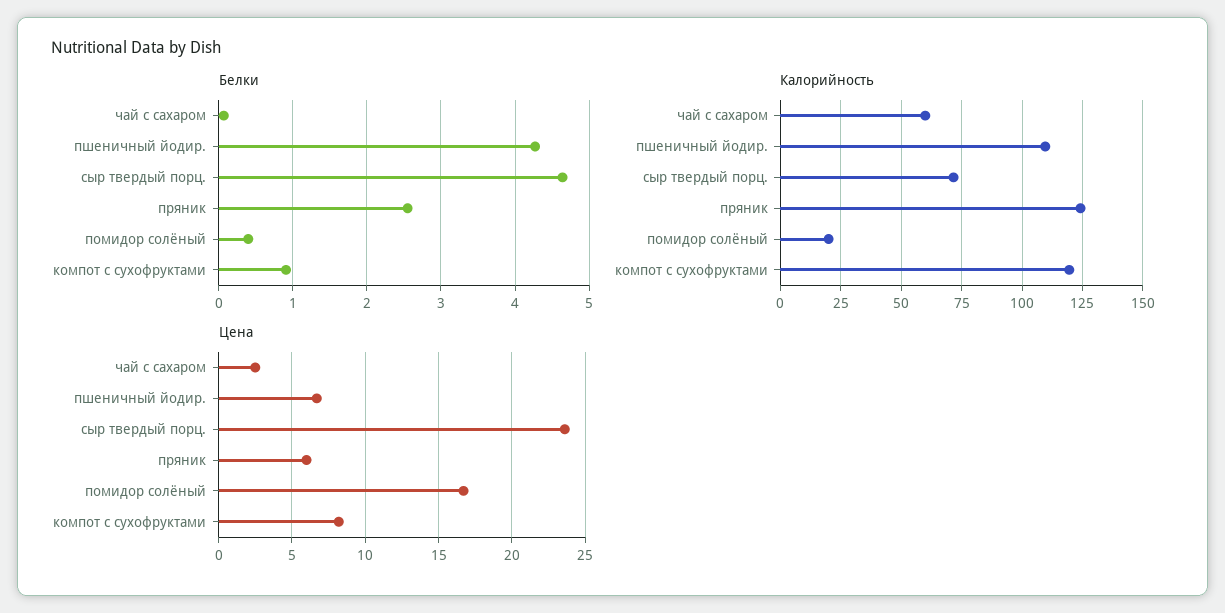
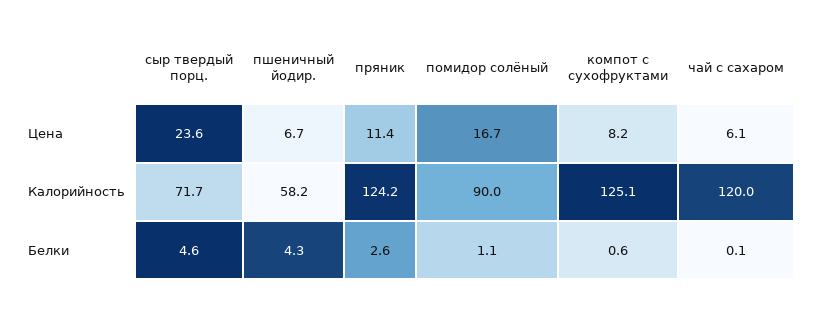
Белки, помидор солёный: 0.4 -> 1.1
Белки, компот с сухофруктами: 0.9 -> 0.6
Калорийность, чай с сахаром: 60 -> 120
Калорийность, пшеничный йодир.: 110 -> 58.2
Калорийность, помидор солёный: 20 -> 90
Калорийность, компот с сухофруктами: 120 -> 125.1
Цена, чай с сахаром: 2.5 -> 6.1
Цена, пряник: 6 -> 11.4

